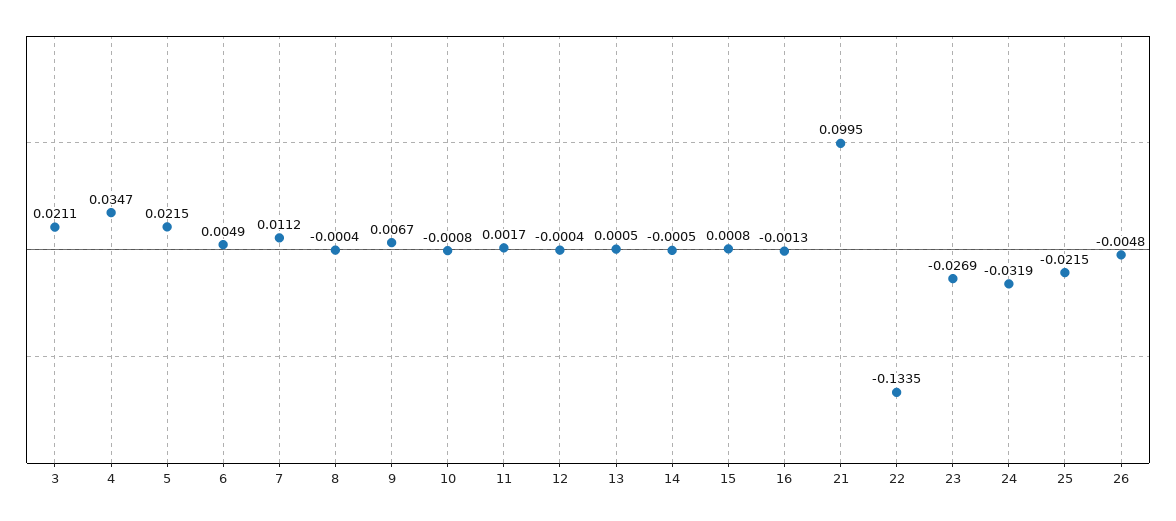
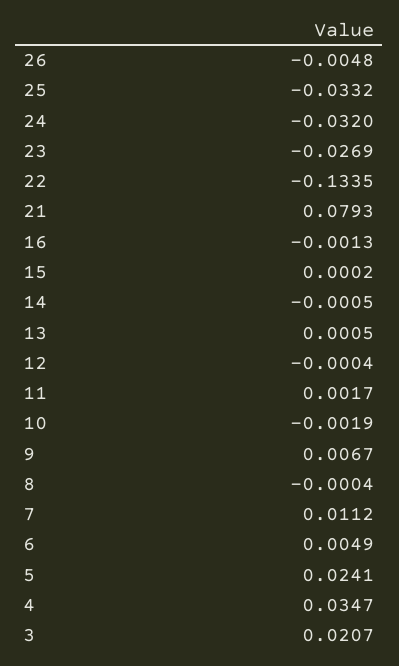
3: 0.0211 -> 0.0207
5: 0.0215 -> 0.0241
10: -0.0008 -> -0.0019
15: 0.0008 -> 0.0002
21: 0.0995 -> 0.0793
24: -0.0319 -> -0.032
25: -0.0215 -> -0.0332

